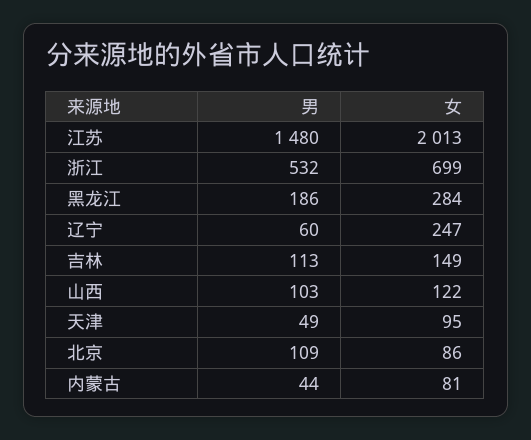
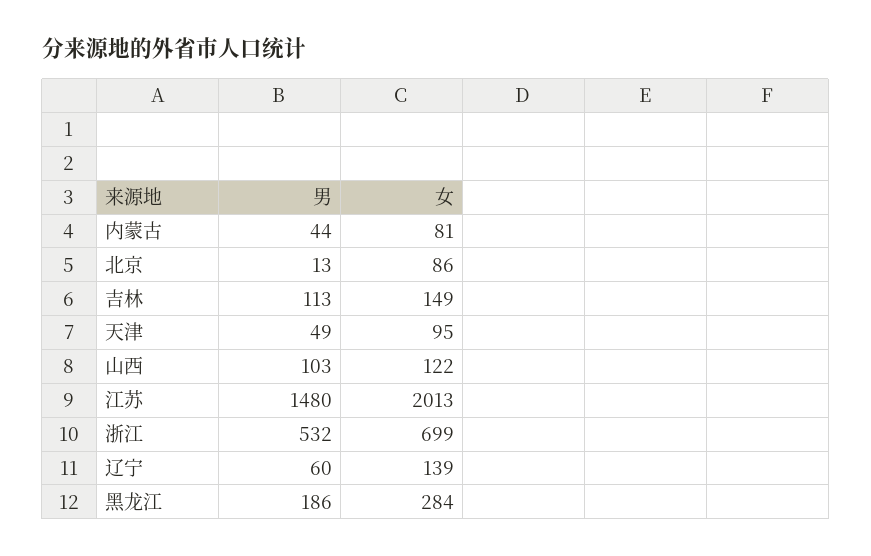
女, 辽宁: 247 -> 139
男, 北京: 109 -> 13

